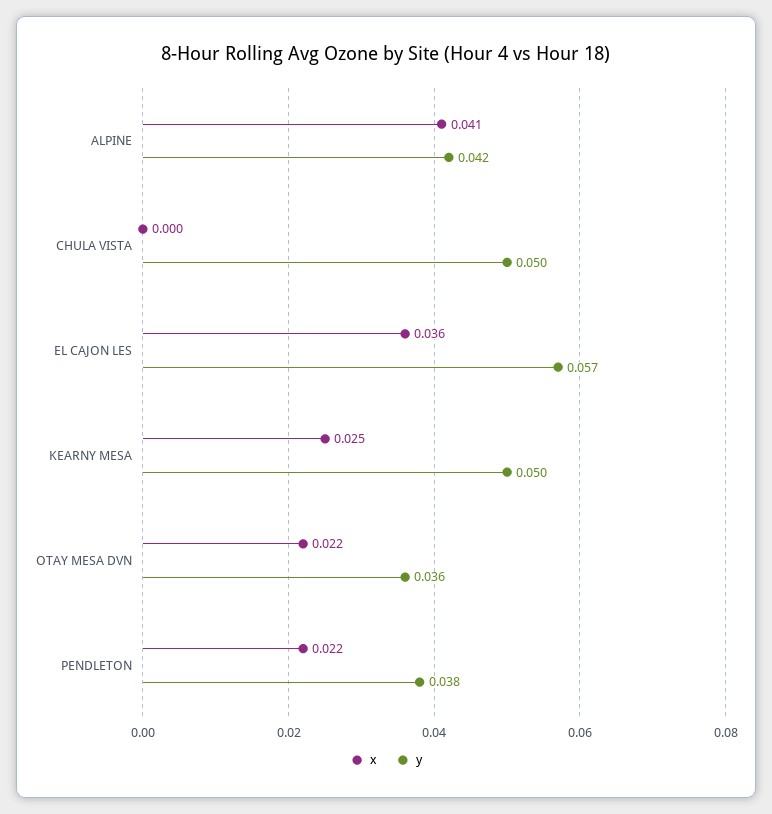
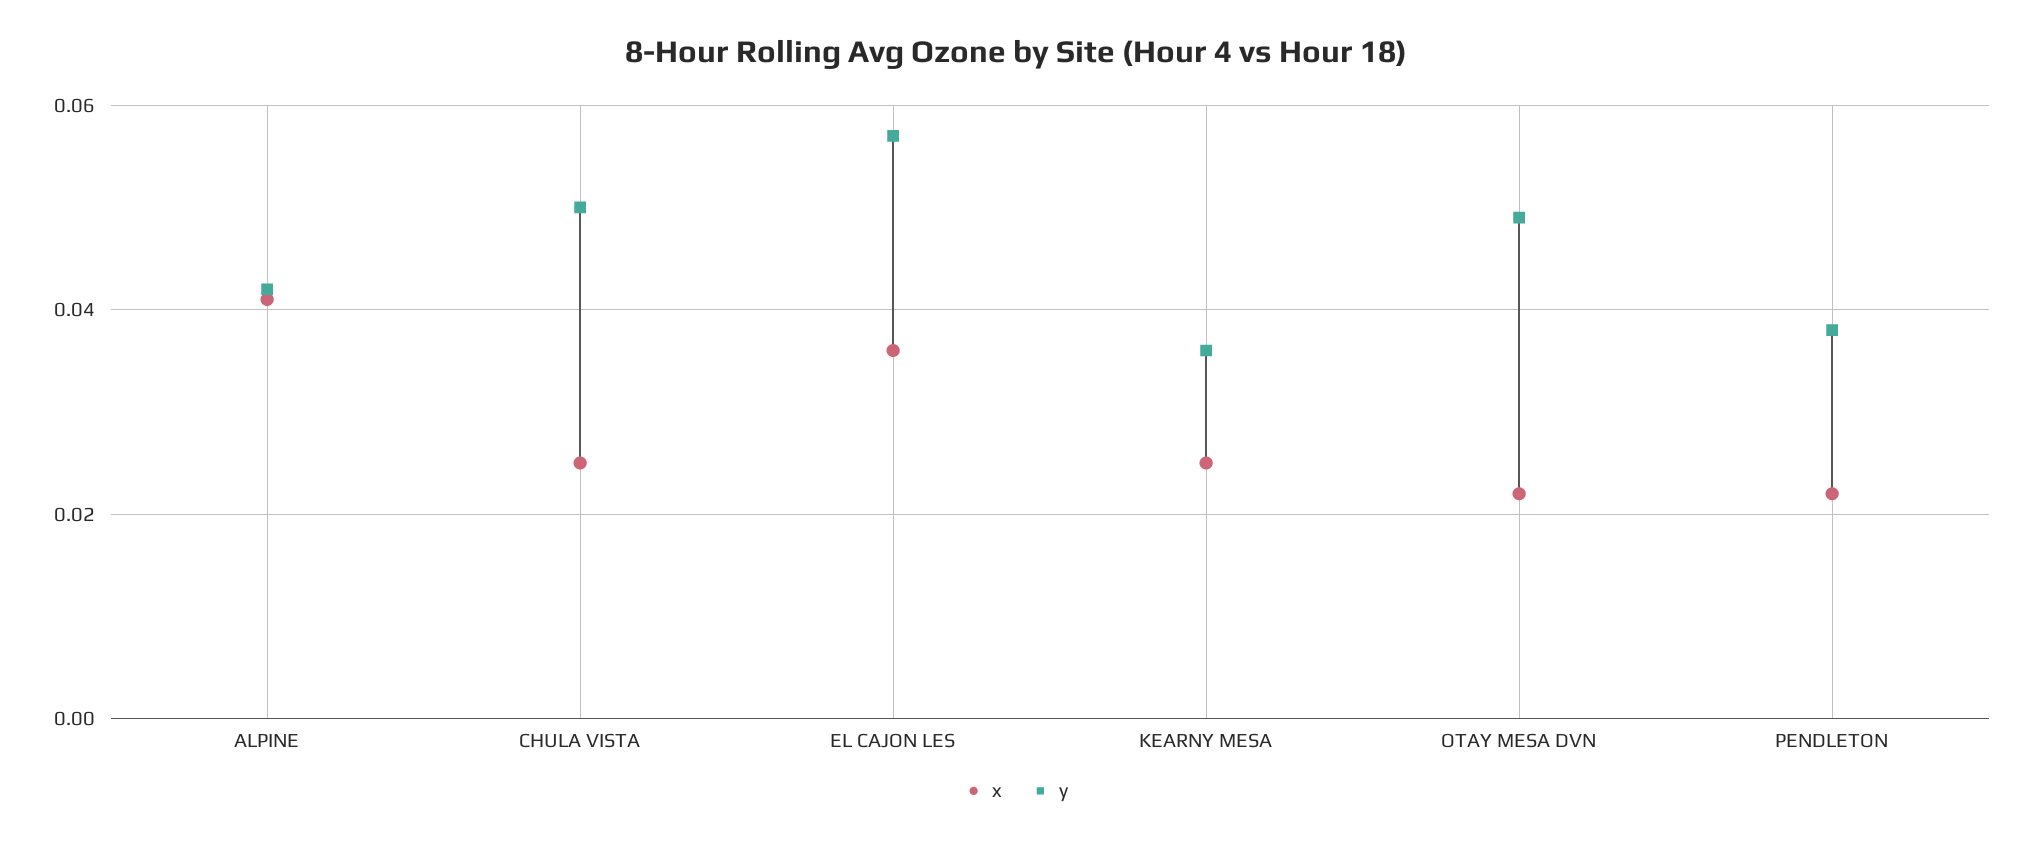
x, CHULA VISTA: 0 -> 0.025
y, KEARNY MESA: 0.05 -> 0.035
y, OTAY MESA DVN: 0.036 -> 0.05

